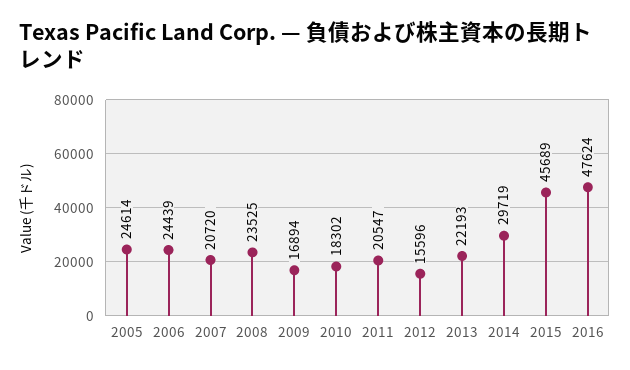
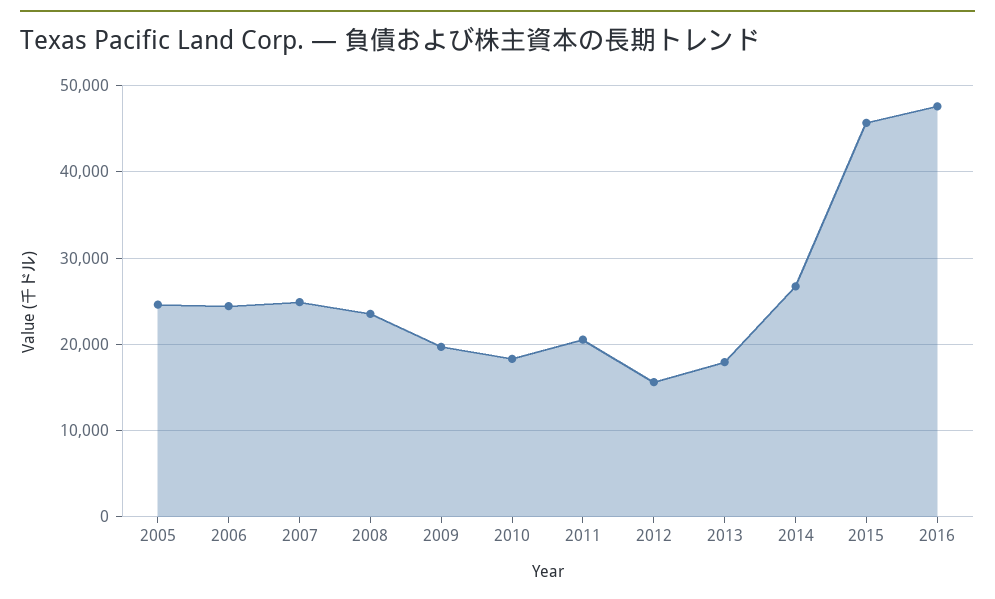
2007: 20720 -> 25000
2009: 16894 -> 20000
2013: 22193 -> 18000
2014: 29719 -> 27000

